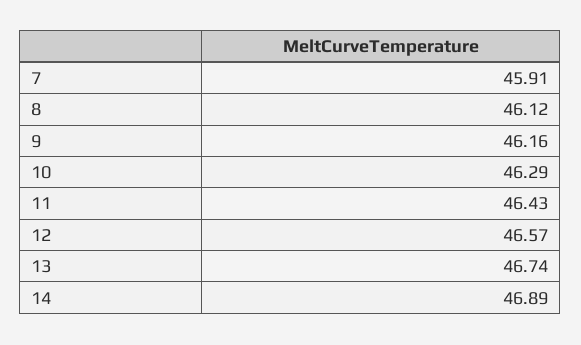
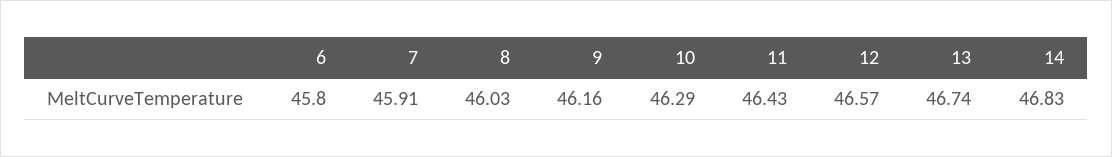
8: 46.12 -> 46.03
14: 46.89 -> 46.83
6: none -> 45.8

